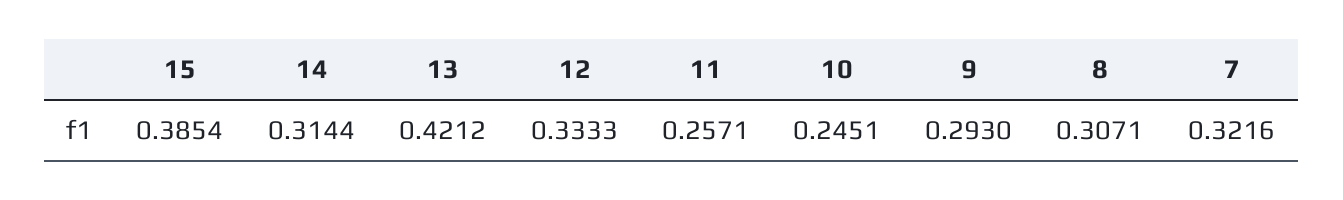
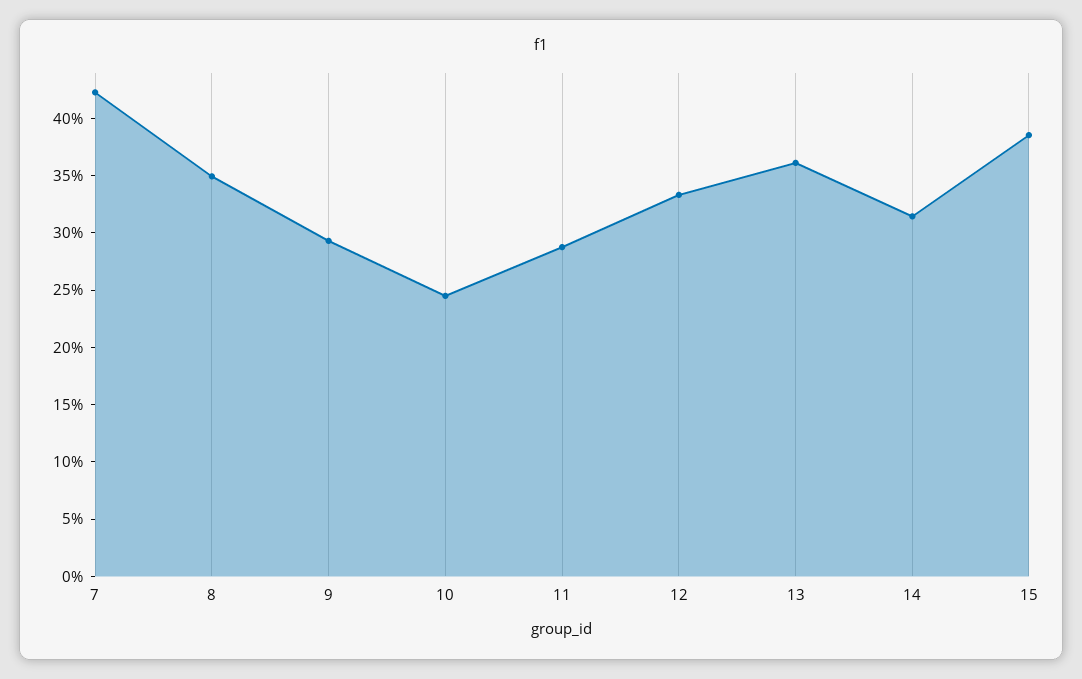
13: 0.4212 -> 0.36
11: 0.2571 -> 0.29
8: 0.3071 -> 0.35
7: 0.3216 -> 0.42

